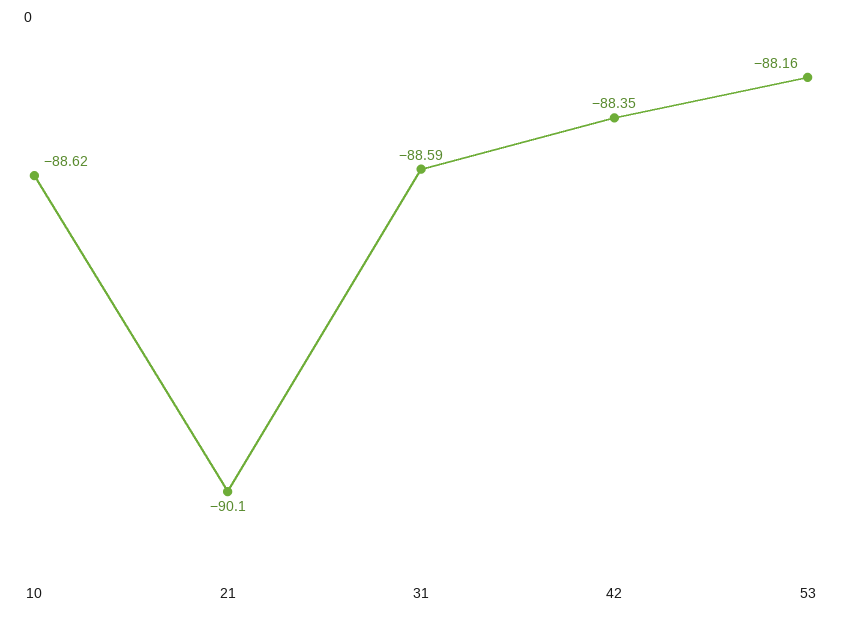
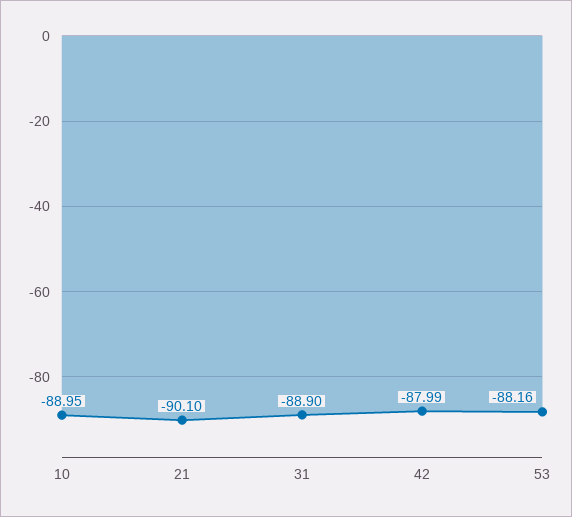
10: -88.62 -> -88.95
31: -88.59 -> -88.9
42: -88.35 -> -87.99

